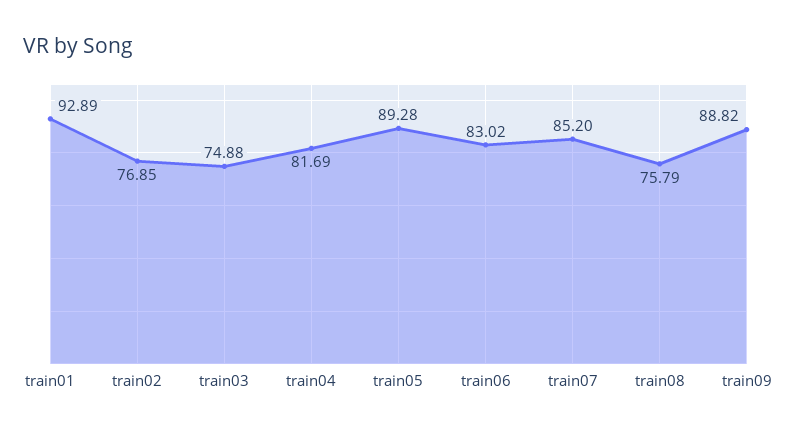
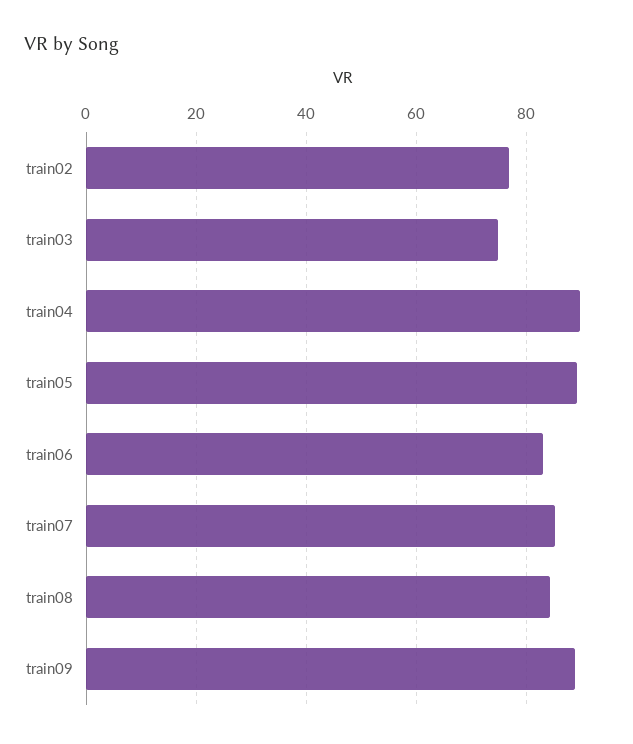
train01: 92.89 -> none
train04: 81.69 -> 90
train08: 75.79 -> 84

